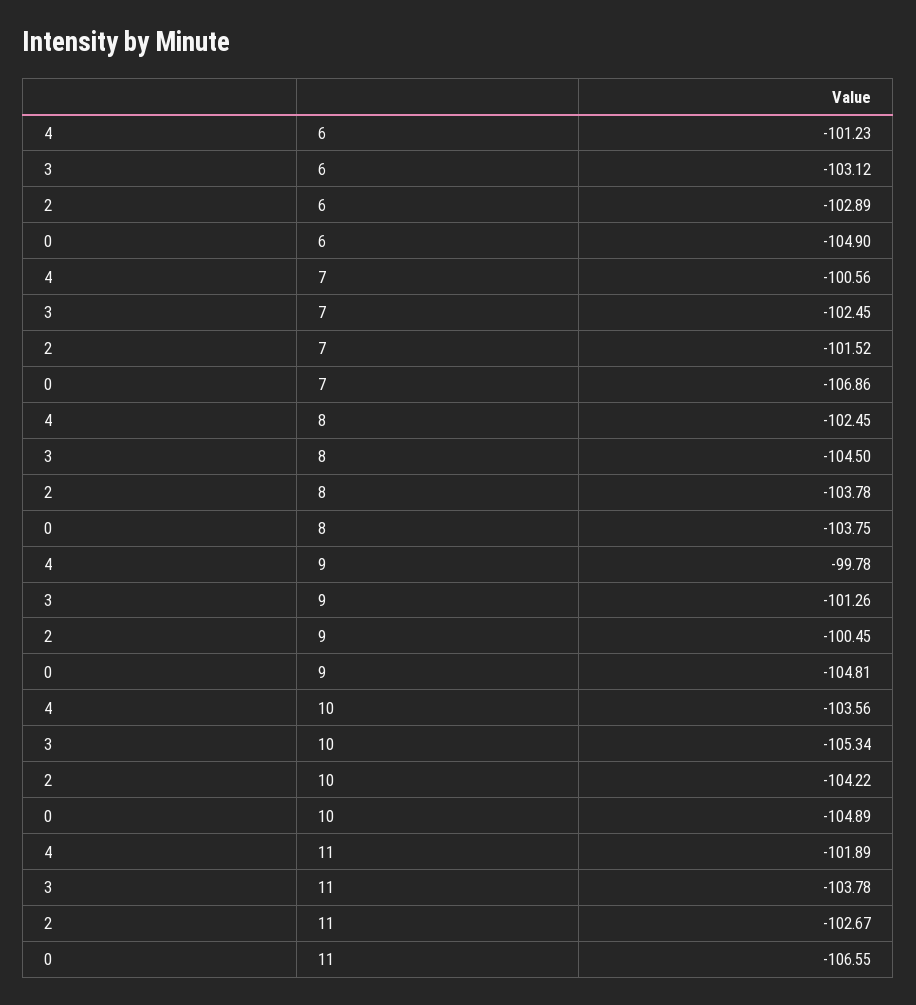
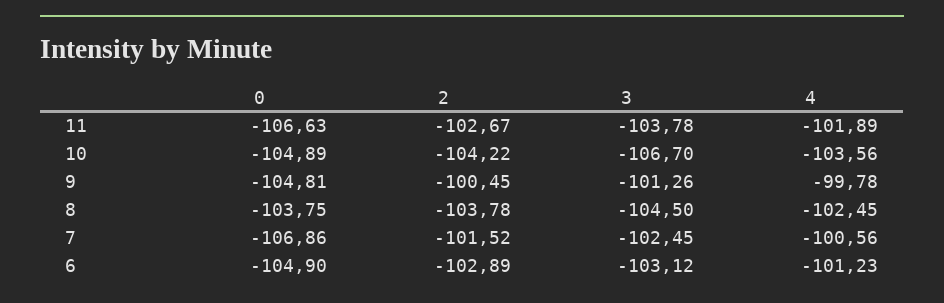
3, 10: -105.34 -> -106.7
0, 11: -106.55 -> -106.63

